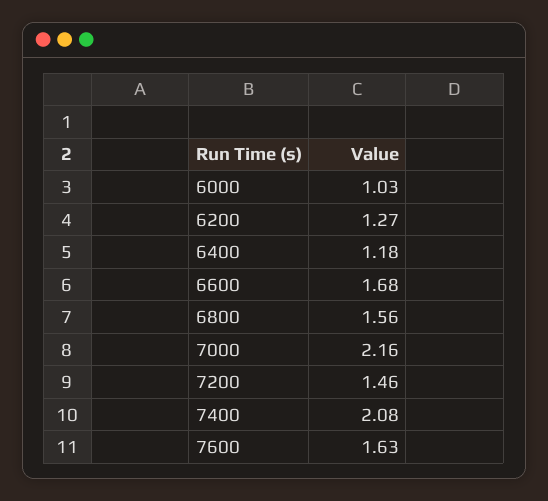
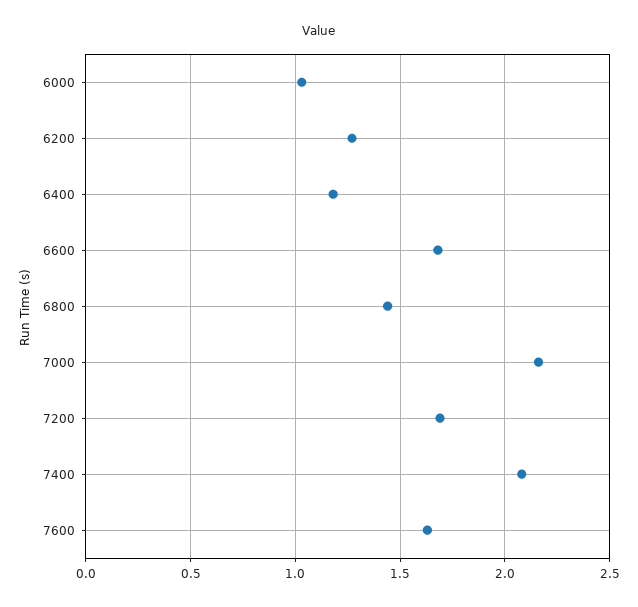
6800: 1.56 -> 1.45
7200: 1.46 -> 1.7

